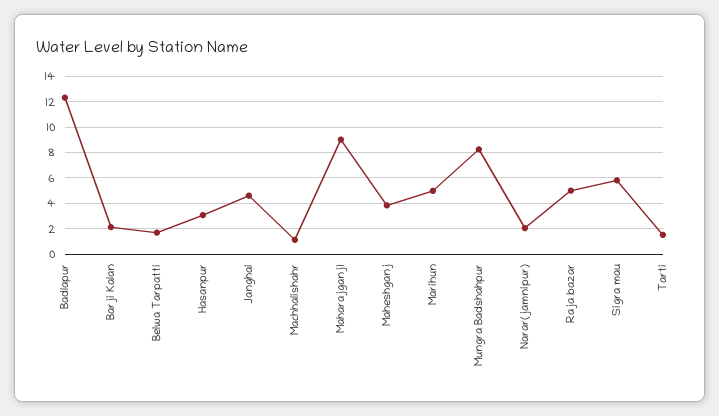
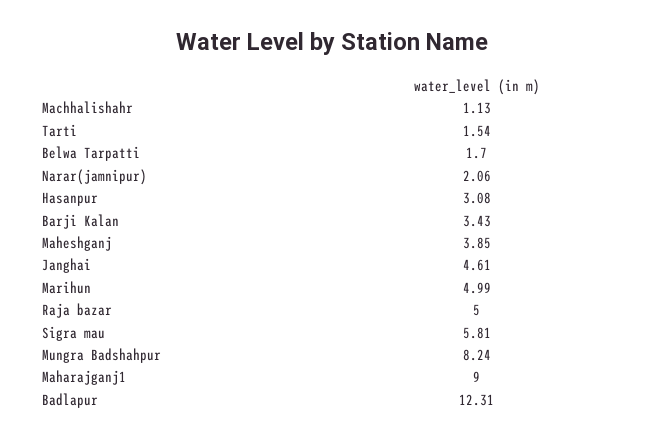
Barji Kalan: 2 -> 3.43

